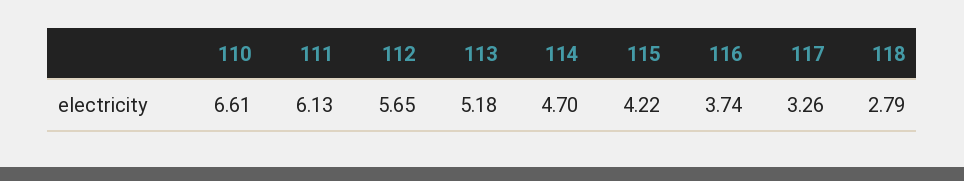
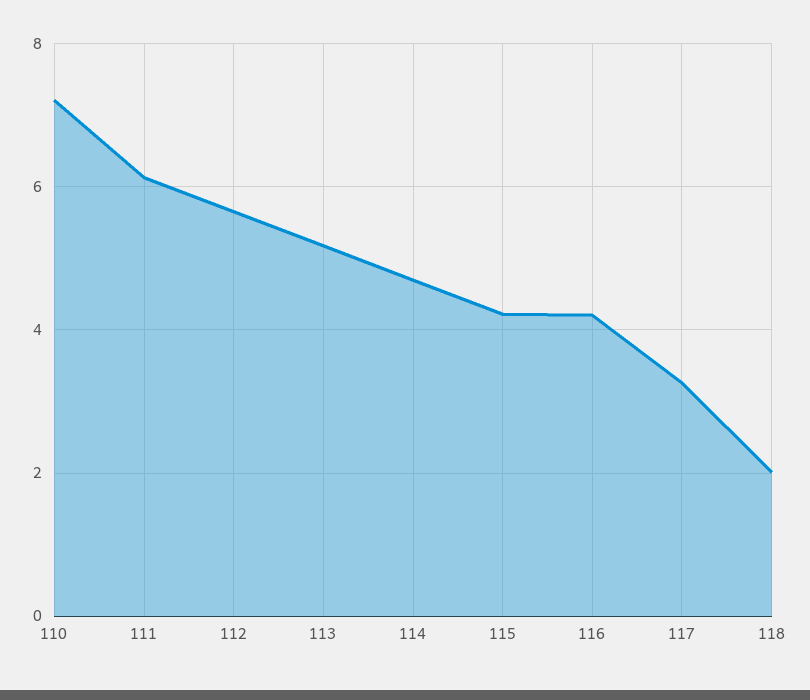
110: 6.61 -> 7.2
116: 3.74 -> 4.2
118: 2.79 -> 2

